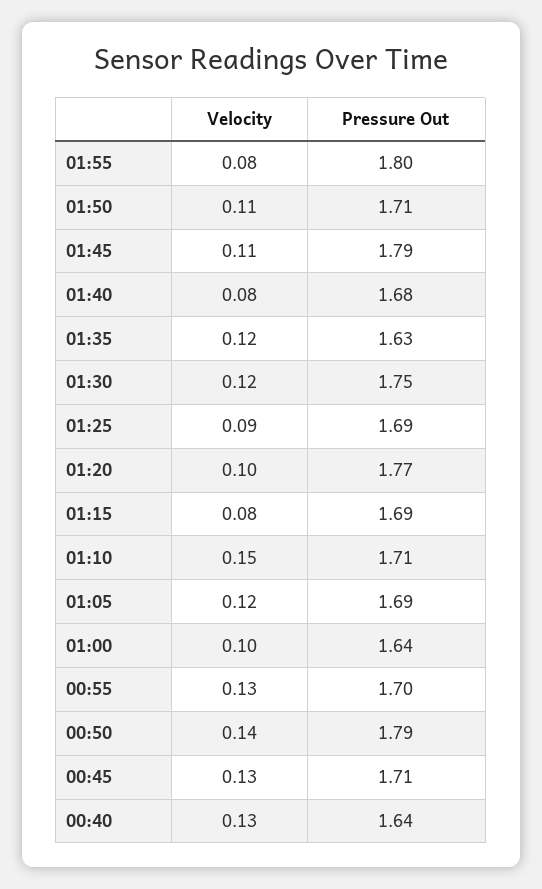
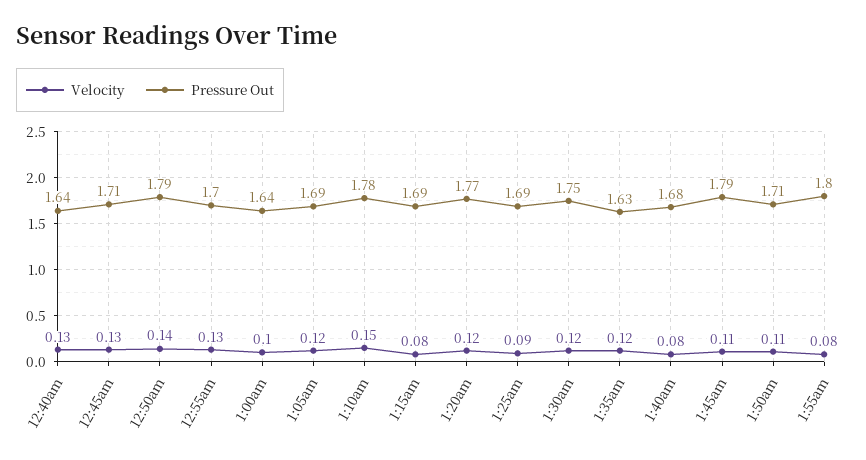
Velocity, 01:20: 0.1 -> 0.12
Pressure Out, 01:10: 1.71 -> 1.78

